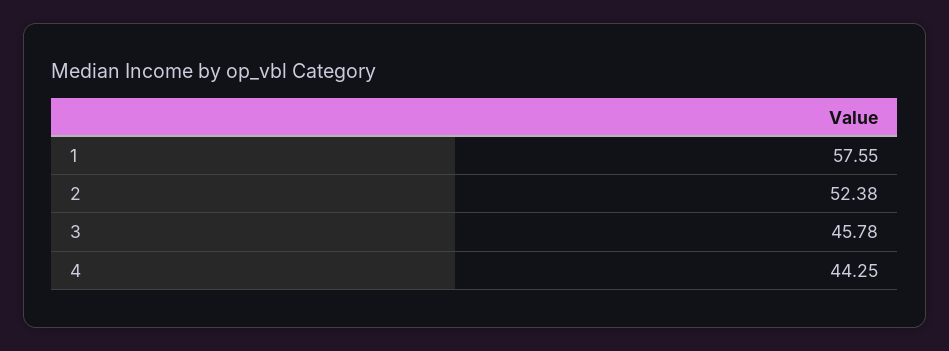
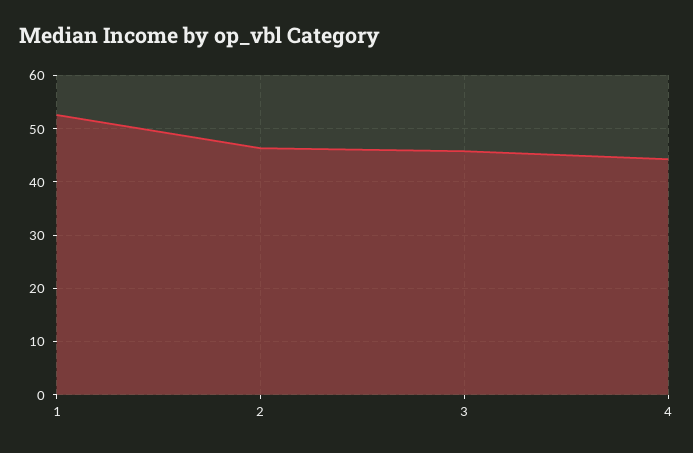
1: 57.55 -> 52
2: 52.38 -> 46

